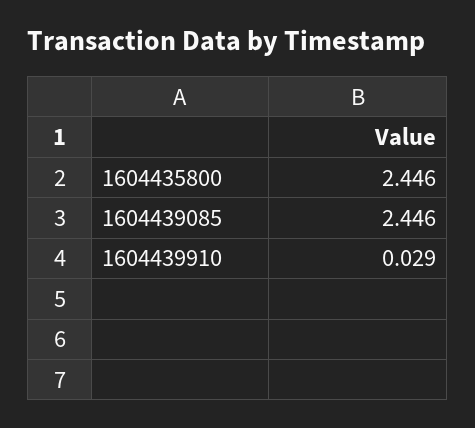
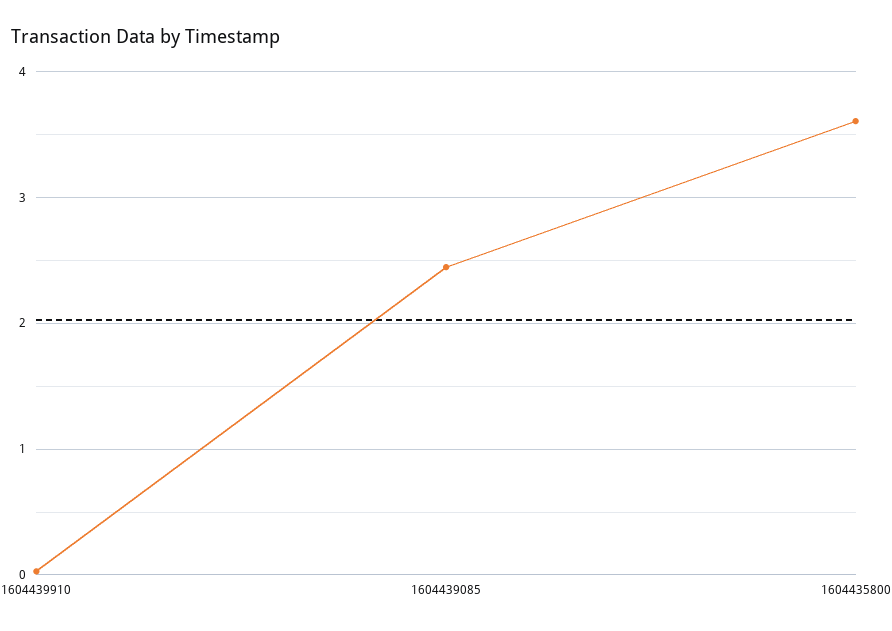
1604435800: 2.446 -> 3.6

